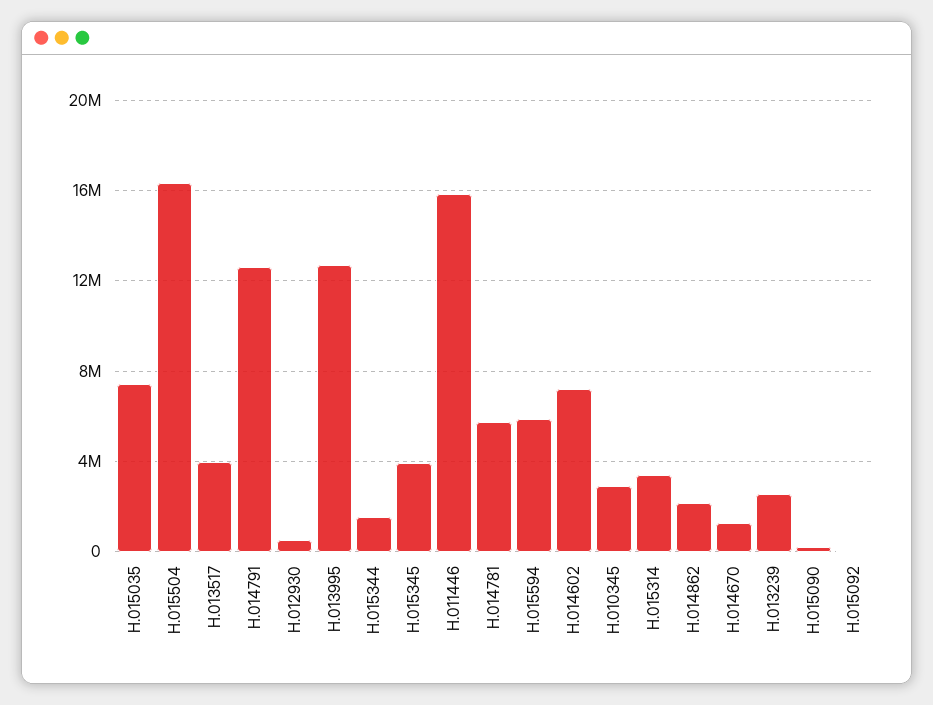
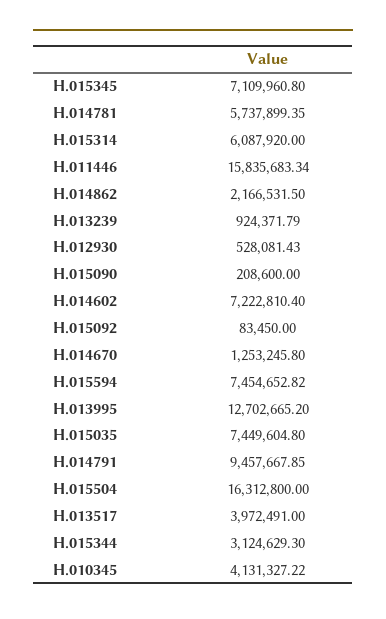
H.014791: 12500000 -> 9457667.85
H.015344: 1500000 -> 3124629.3
H.015345: 4000000 -> 7109960.8
H.015594: 6000000 -> 7454652.82
H.010345: 3000000 -> 4131327.22
H.015314: 3500000 -> 6087920
H.013239: 2500000 -> 924371.79

